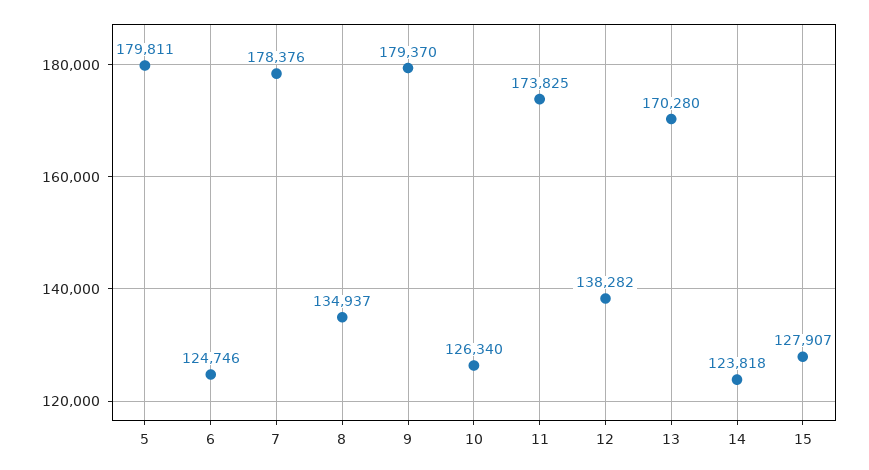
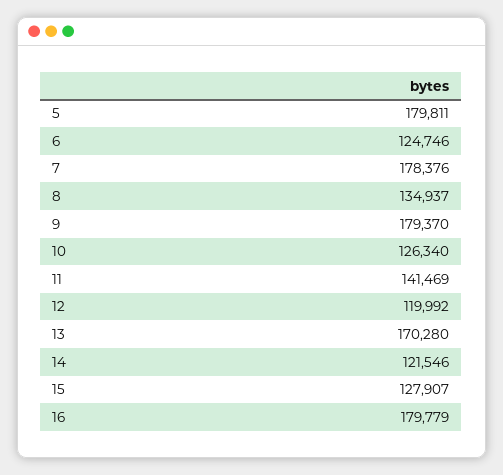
11: 173825 -> 141469
12: 138282 -> 119992
14: 123818 -> 121546
16: none -> 179779

